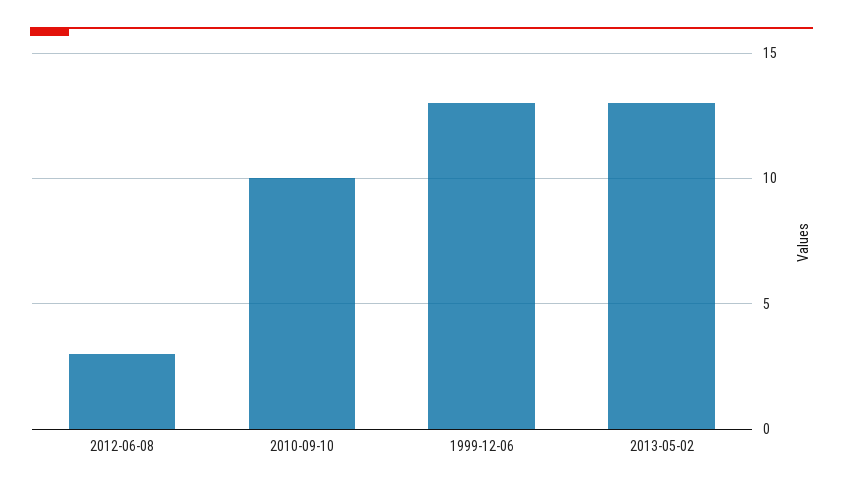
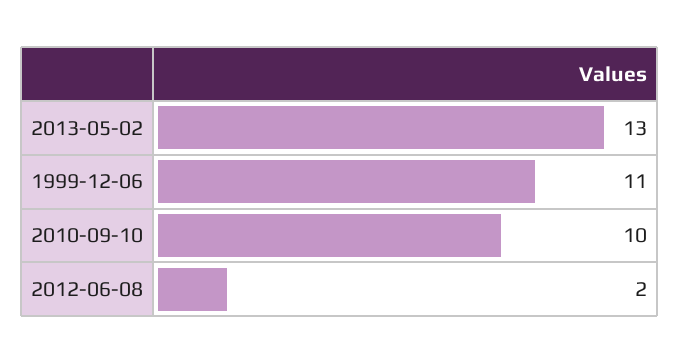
2012-06-08: 3 -> 2
1999-12-06: 13 -> 11

